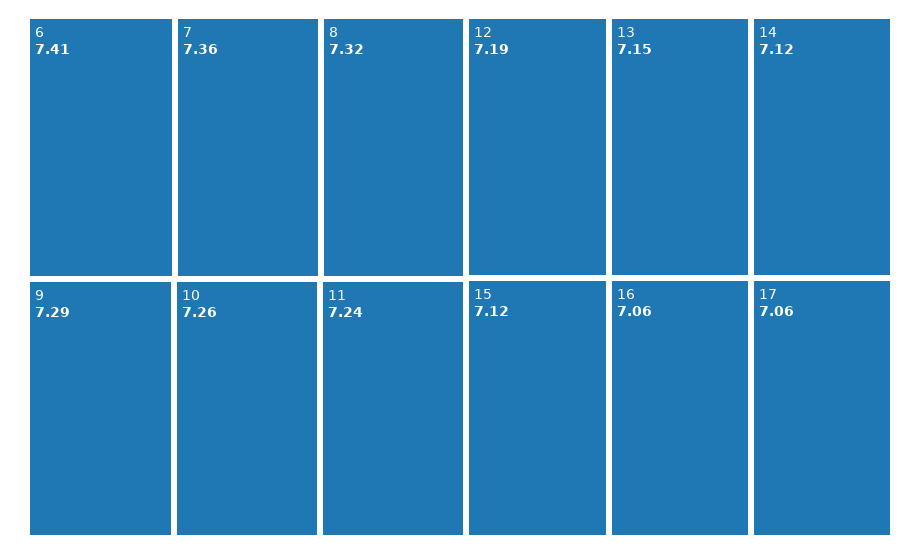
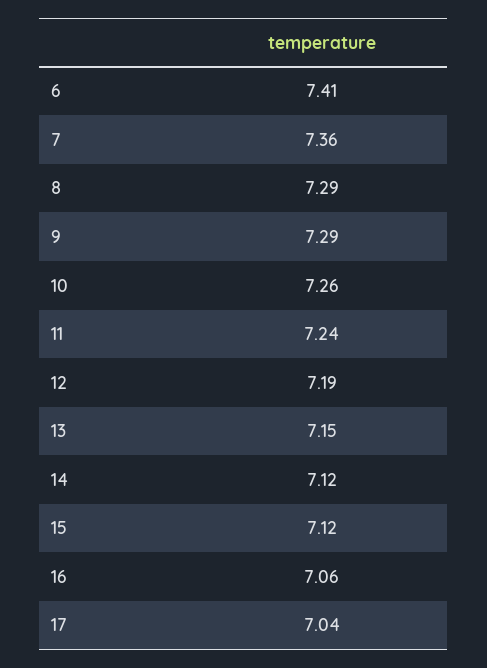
8: 7.32 -> 7.29
17: 7.06 -> 7.04

